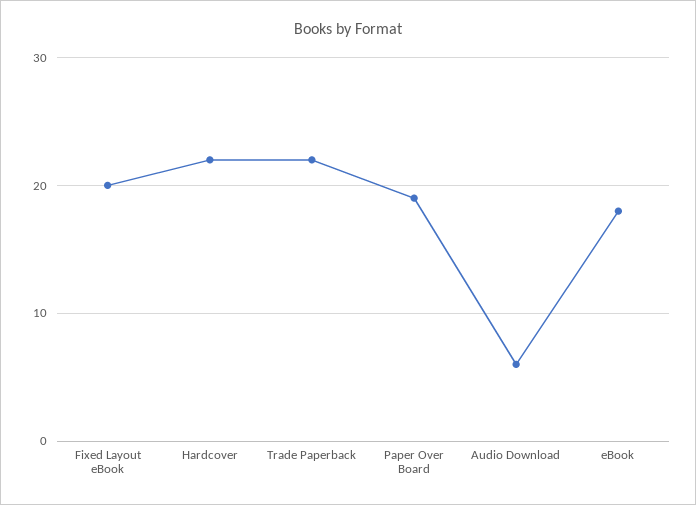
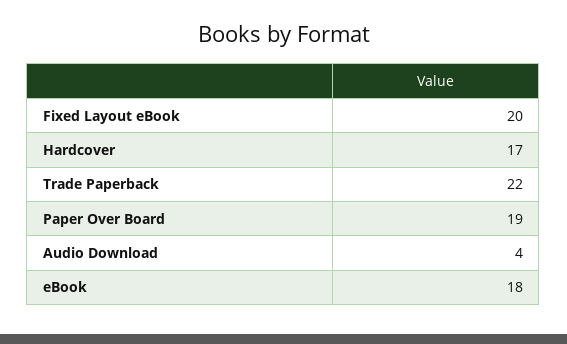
Hardcover: 22 -> 17
Audio Download: 6 -> 4

